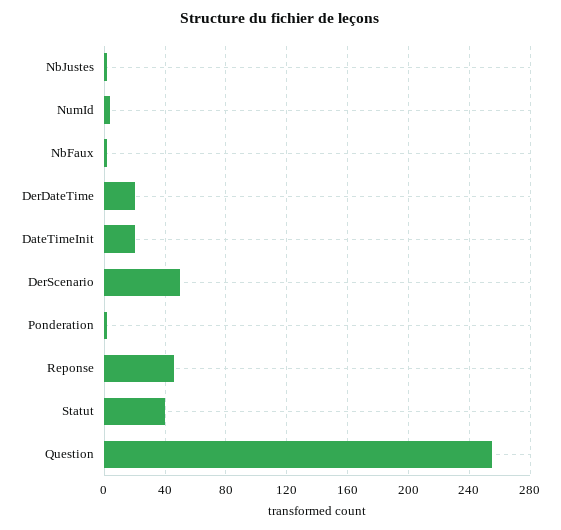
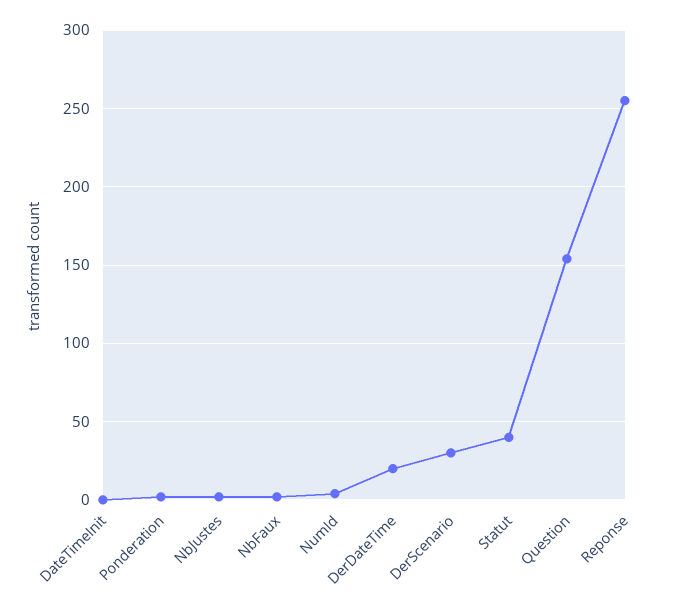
DateTimeInit: 20 -> 0
DerScenario: 50 -> 30
Reponse: 45 -> 255
Question: 255 -> 155

